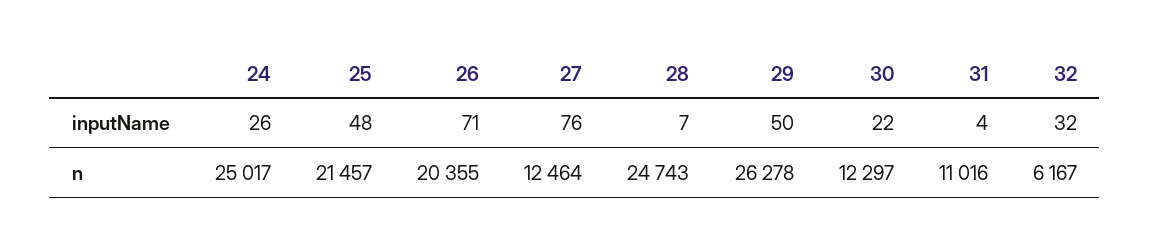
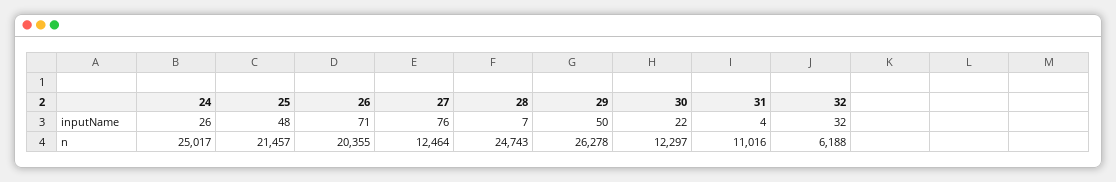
32, n: 6167 -> 6188

